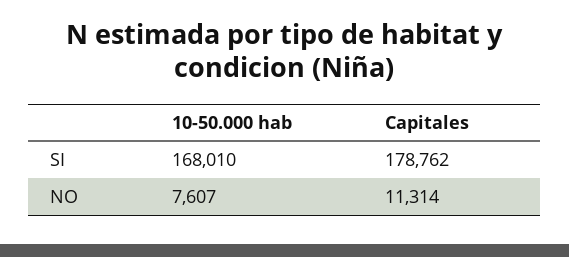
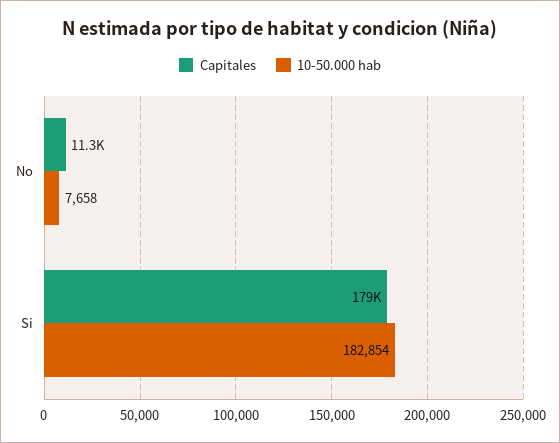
10-50.000 hab, SI: 168010 -> 182854
10-50.000 hab, NO: 7607 -> 7658

